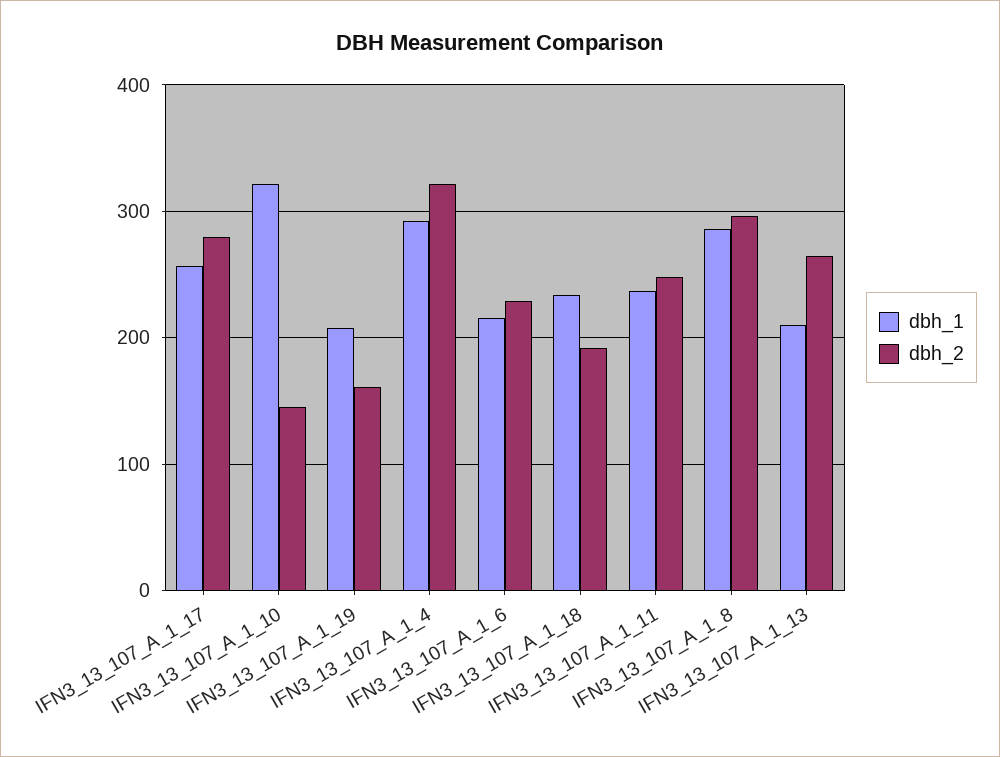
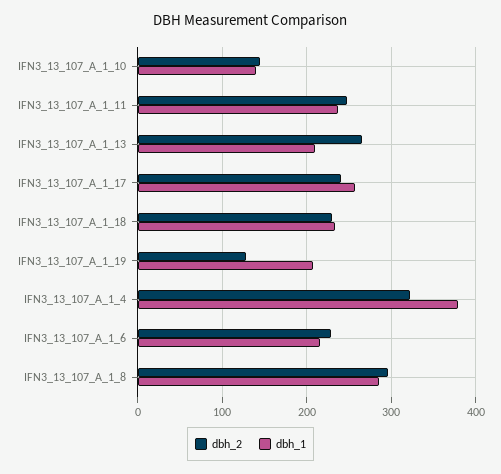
dbh_2, IFN3_13_107_A_1_17: 280 -> 240
dbh_1, IFN3_13_107_A_1_10: 320 -> 140
dbh_2, IFN3_13_107_A_1_19: 160 -> 130
dbh_1, IFN3_13_107_A_1_4: 290 -> 380
dbh_2, IFN3_13_107_A_1_18: 190 -> 230

